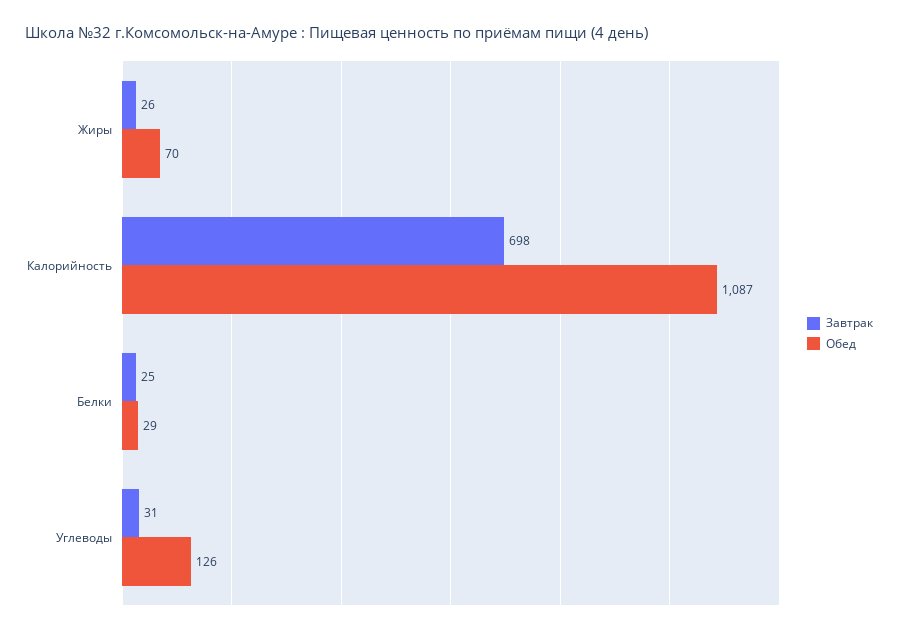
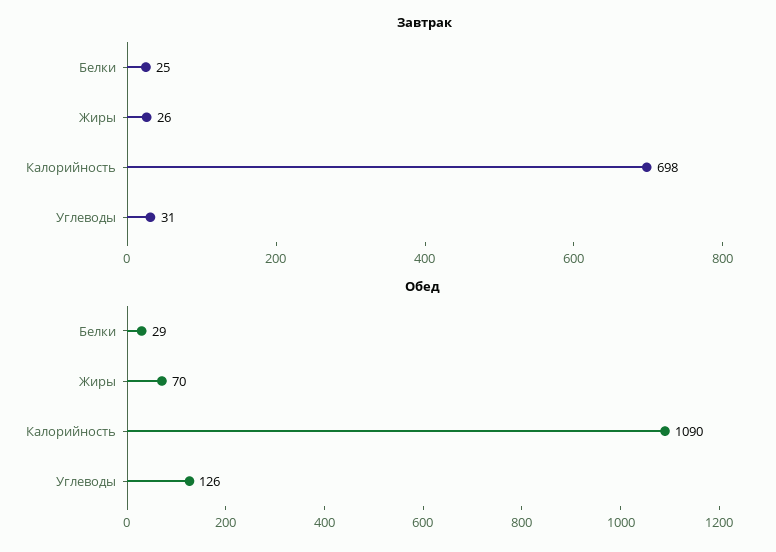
Обед, Калорийность: 1087 -> 1090

